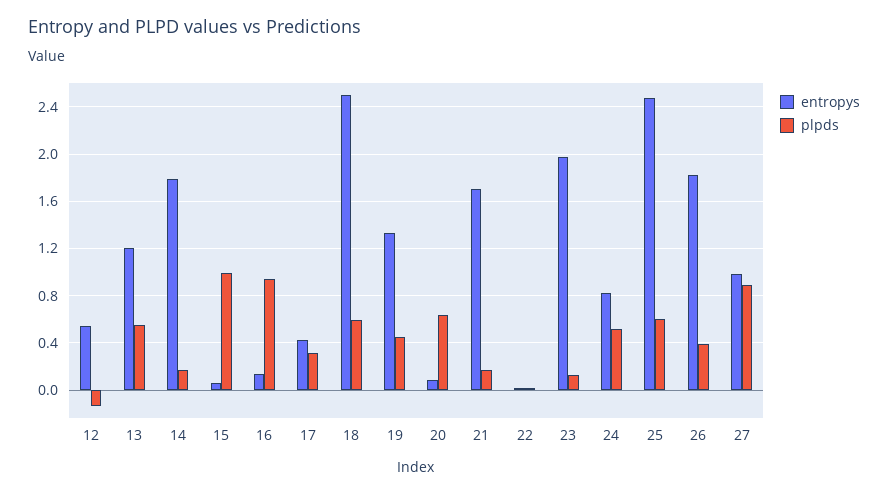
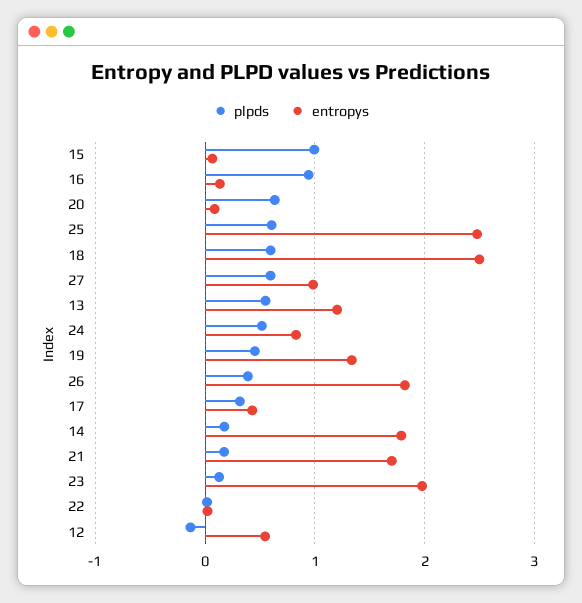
plpds, 27: 0.9 -> 0.6

